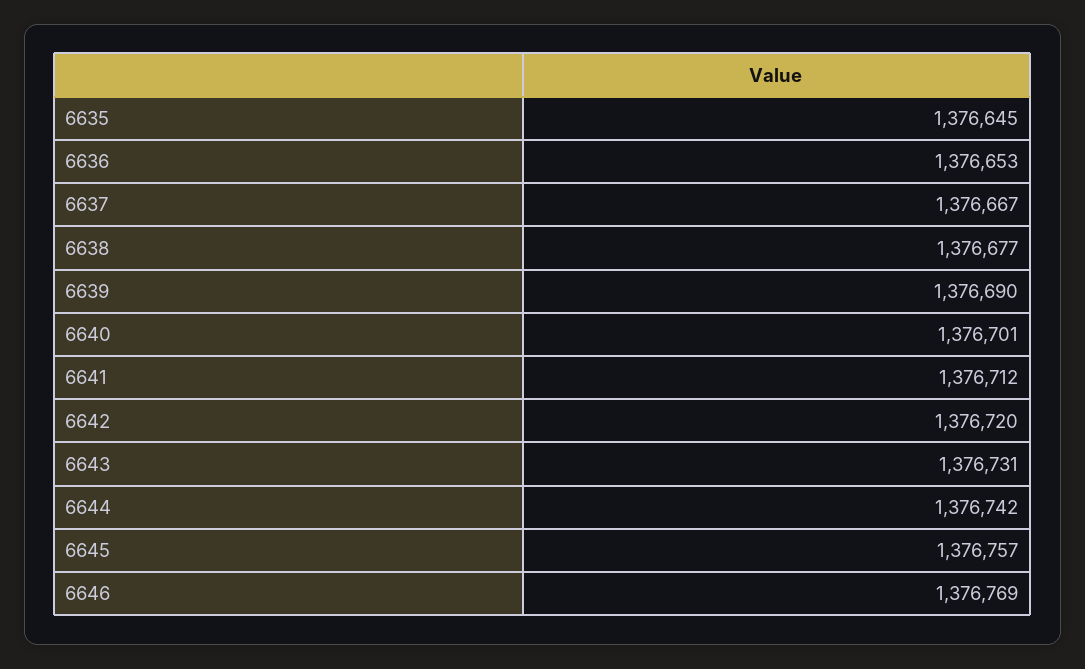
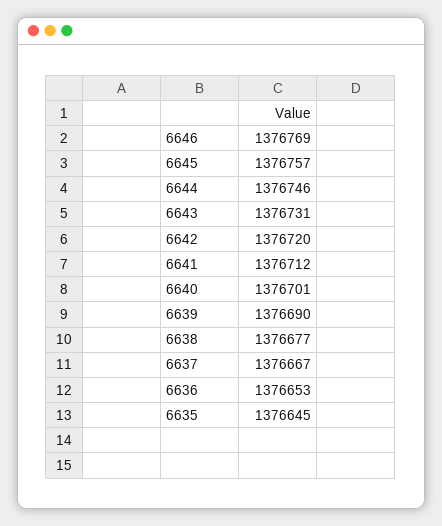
6644: 1376742 -> 1376746

